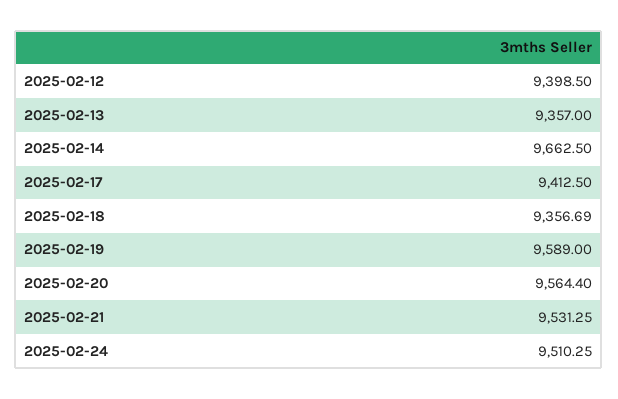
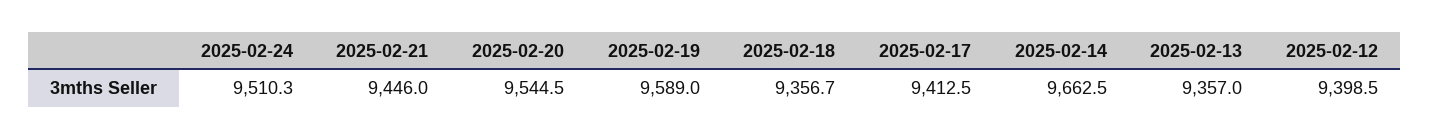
2025-02-20: 9564.4 -> 9544.5
2025-02-21: 9531.25 -> 9446

